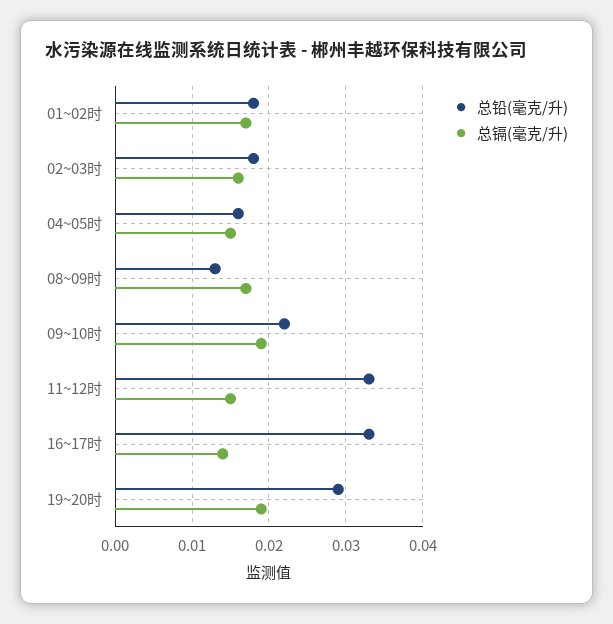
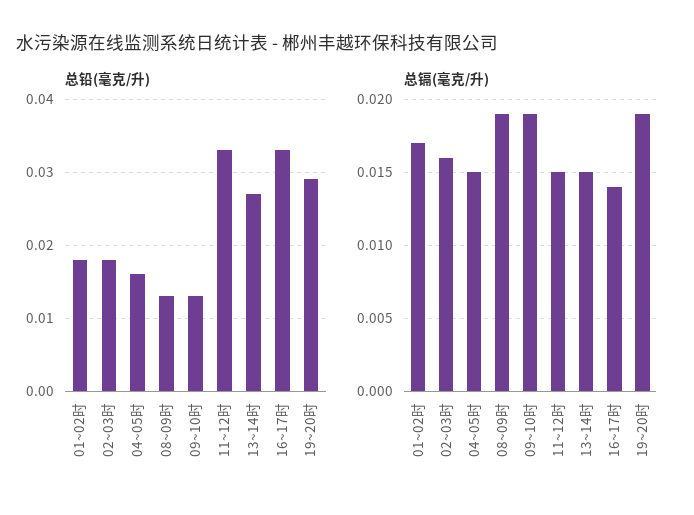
总镉(毫克/升), 08~09时: 0.017 -> 0.019
总铅(毫克/升), 09~10时: 0.022 -> 0.013
总铅(毫克/升), 13~14时: none -> 0.027
总镉(毫克/升), 13~14时: none -> 0.015

